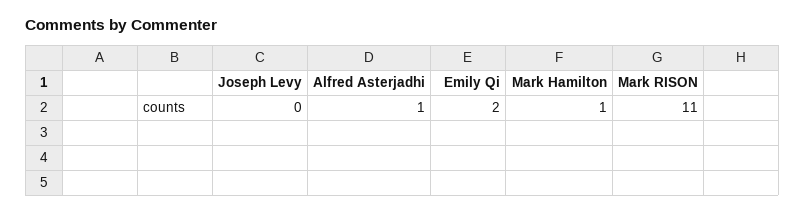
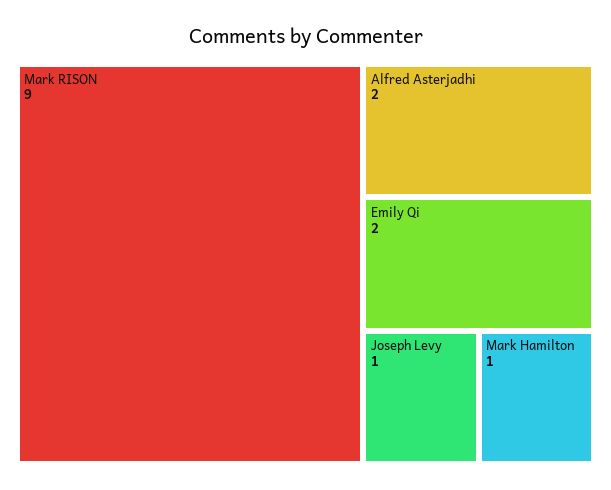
Joseph Levy: 0 -> 1
Alfred Asterjadhi: 1 -> 2
Mark RISON: 11 -> 9

